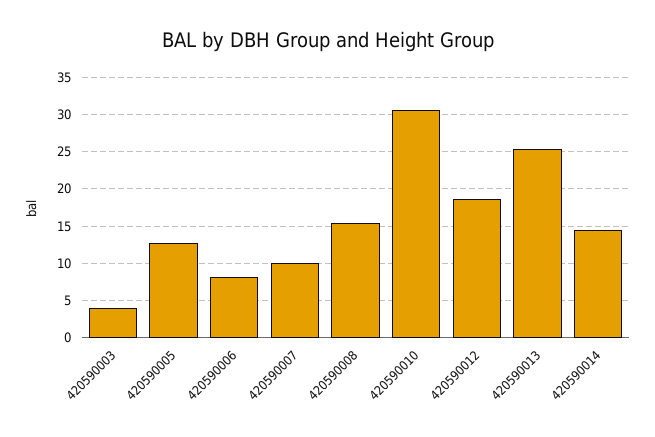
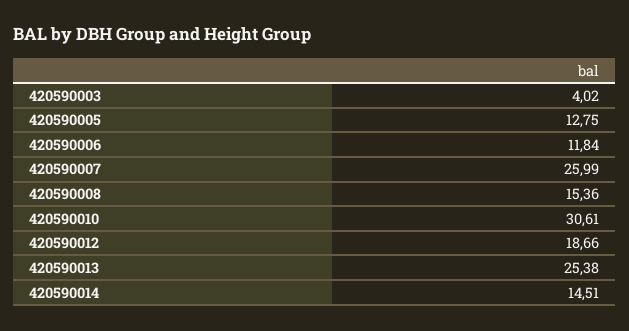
420590006: 8 -> 11.84
420590007: 10 -> 25.99

